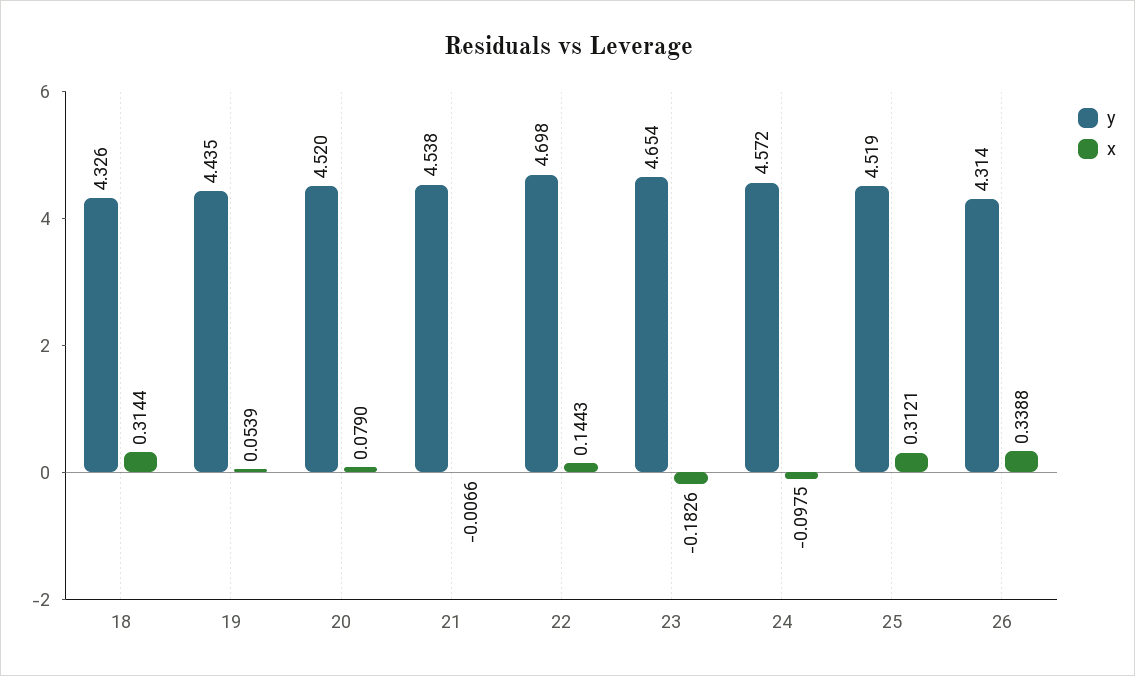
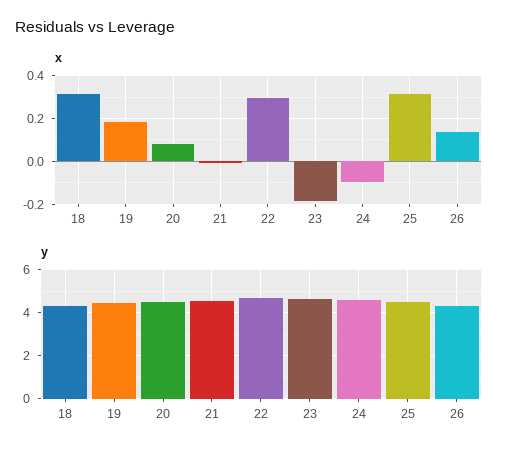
x, 19: 0.0539 -> 0.2
x, 22: 0.1443 -> 0.3
x, 26: 0.3388 -> 0.15

